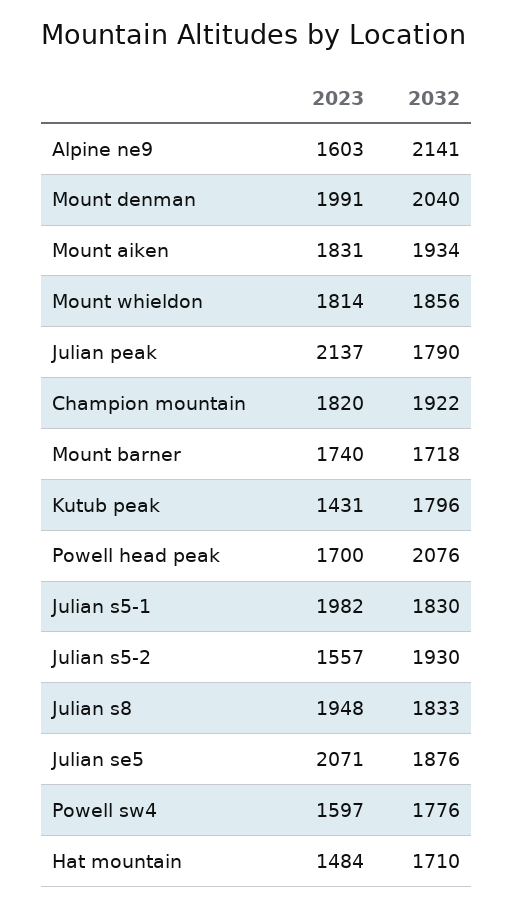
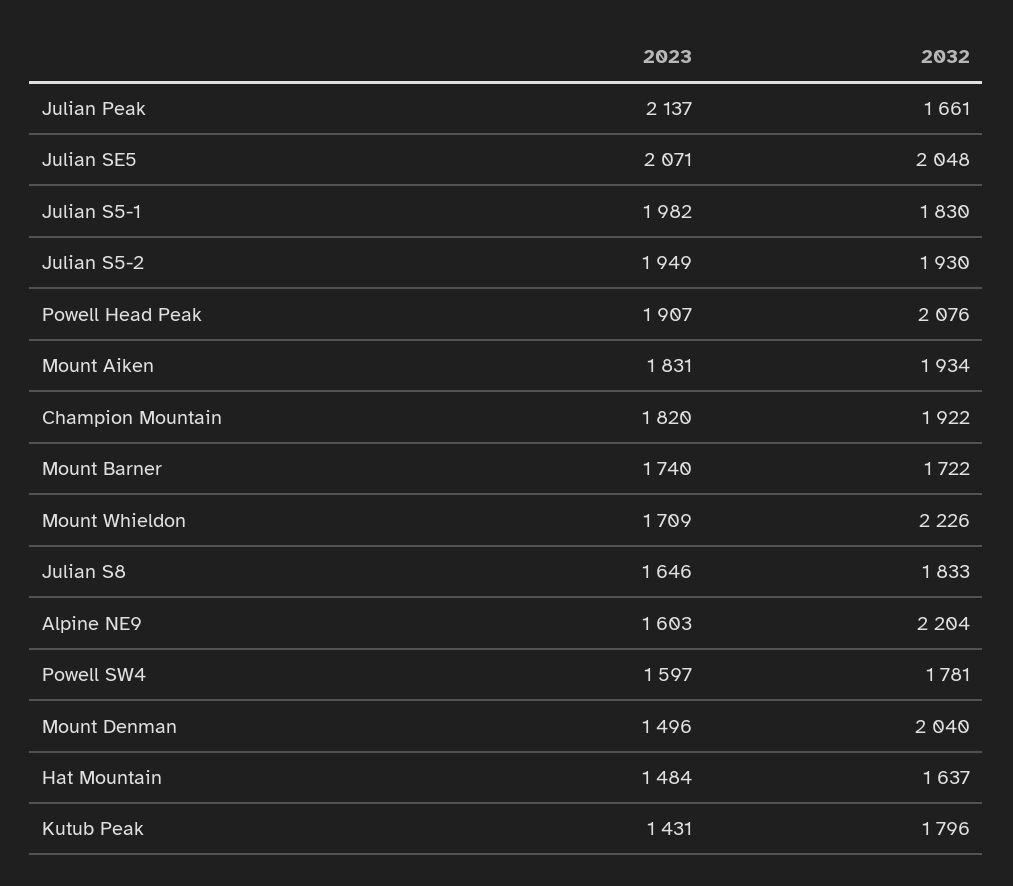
2032, Alpine ne9: 2141 -> 2204
2023, Mount denman: 1991 -> 1496
2023, Mount whieldon: 1814 -> 1709
2032, Mount whieldon: 1856 -> 2226
2032, Julian peak: 1790 -> 1661
2032, Mount barner: 1718 -> 1722
2023, Powell head peak: 1700 -> 1907
2023, Julian s5-2: 1557 -> 1949
2023, Julian s8: 1948 -> 1646
2032, Julian se5: 1876 -> 2048
2032, Powell sw4: 1776 -> 1781
2032, Hat mountain: 1710 -> 1637

